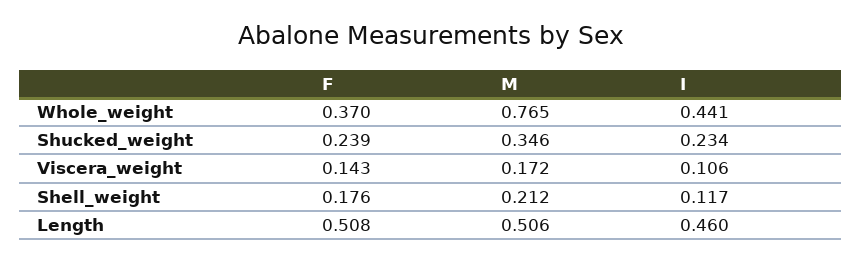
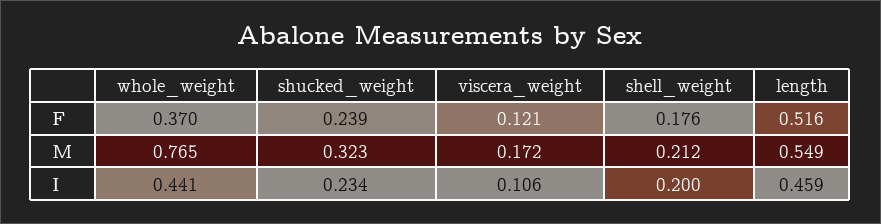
M, Shucked_weight: 0.346 -> 0.323
F, Viscera_weight: 0.143 -> 0.121
I, Shell_weight: 0.117 -> 0.2
F, Length: 0.508 -> 0.516
M, Length: 0.506 -> 0.549
I, Length: 0.46 -> 0.459

